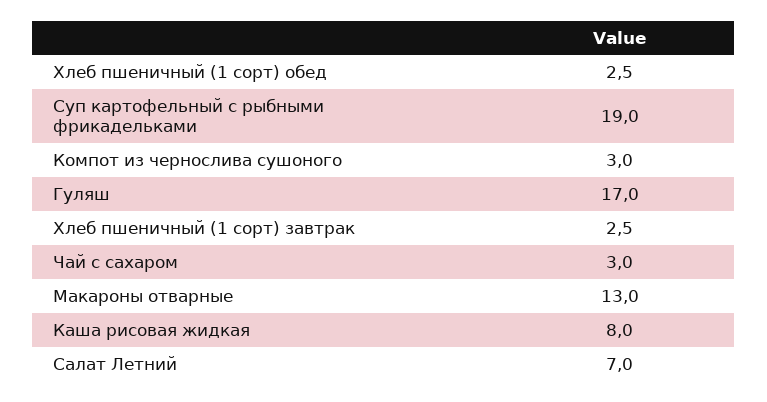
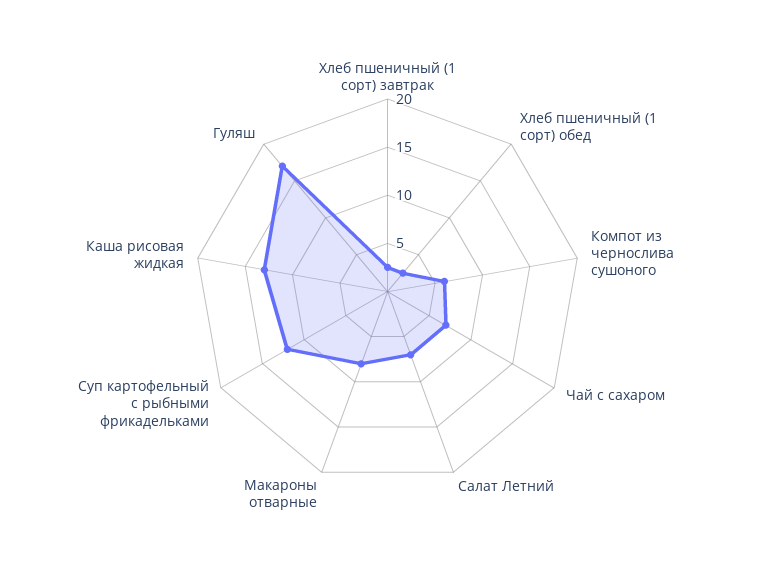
Суп картофельный с рыбными фрикадельками: 19 -> 12
Компот из чернослива сушоного: 3 -> 6
Чай с сахаром: 3 -> 7
Макароны отварные: 13 -> 8
Каша рисовая жидкая: 8 -> 13

